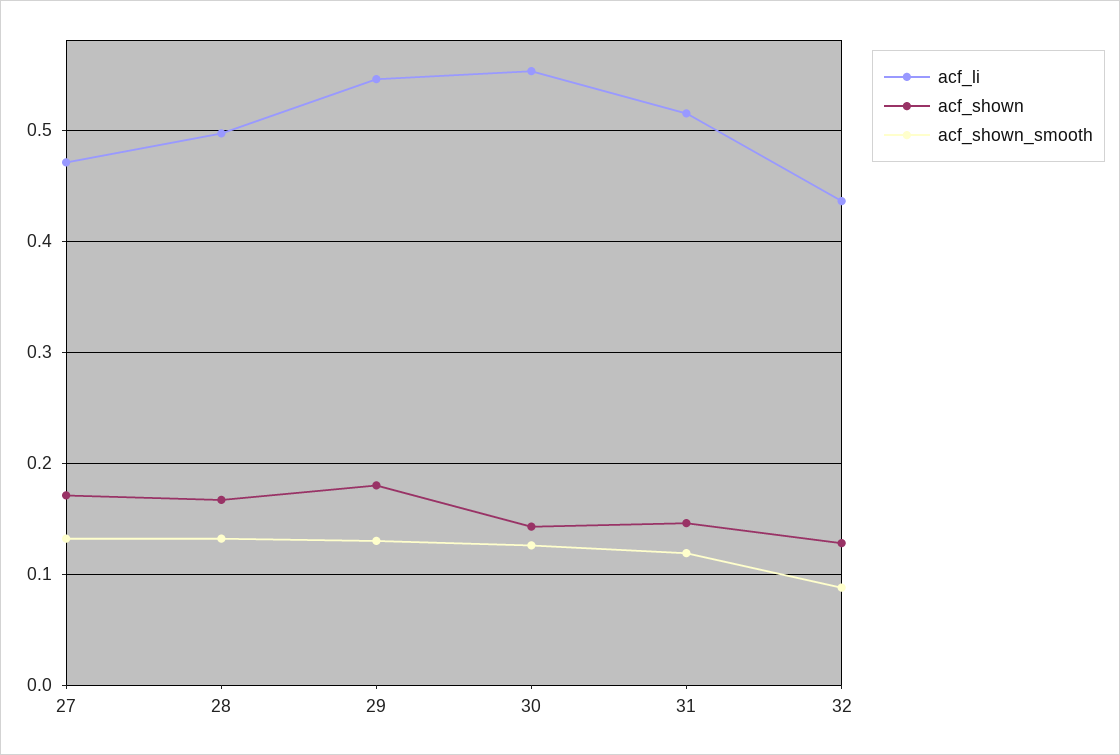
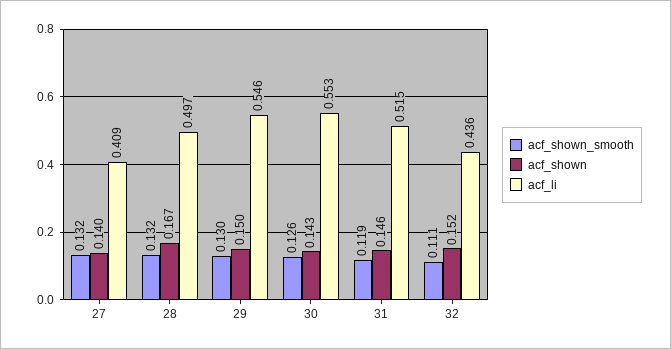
acf_li, 27: 0.47 -> 0.409
acf_shown, 27: 0.17 -> 0.14
acf_shown, 29: 0.18 -> 0.15
acf_shown, 32: 0.13 -> 0.152
acf_shown_smooth, 32: 0.09 -> 0.111

